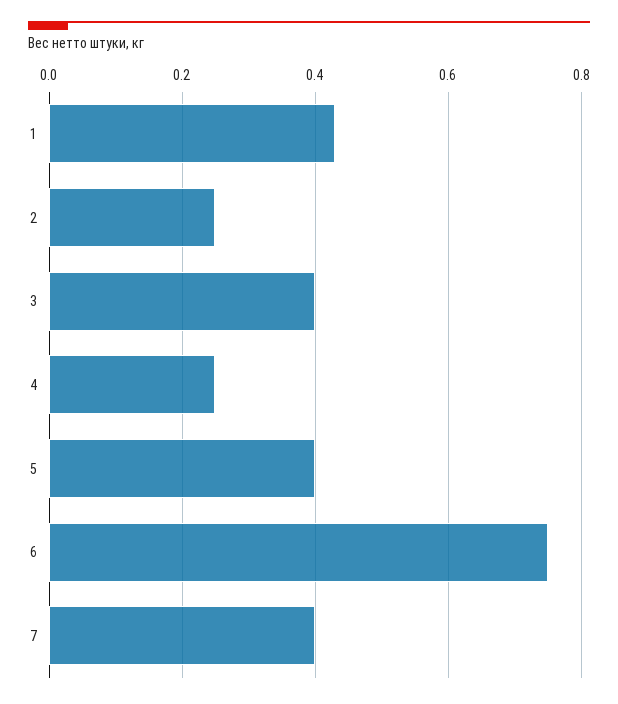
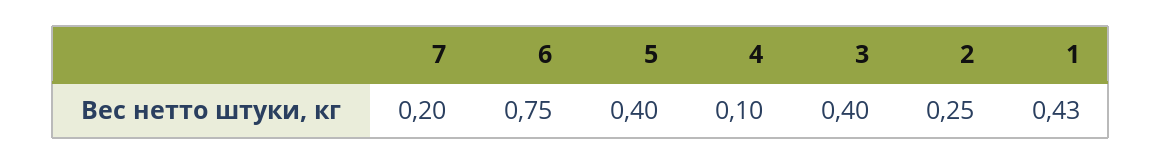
4: 0.25 -> 0.1
7: 0.4 -> 0.2

